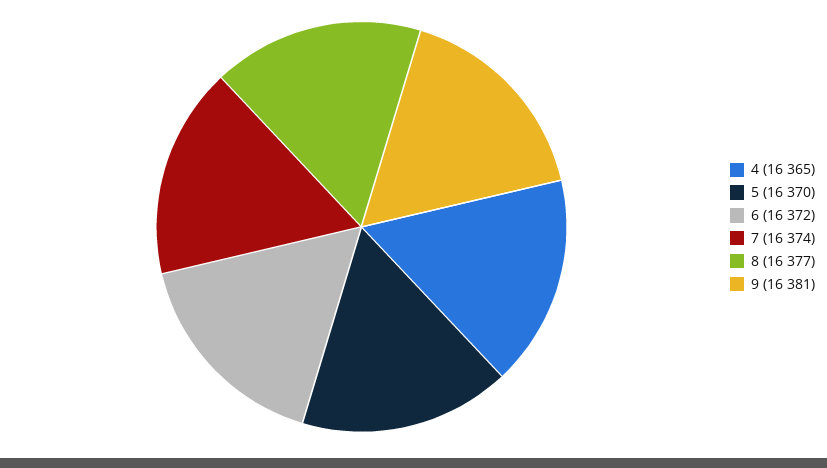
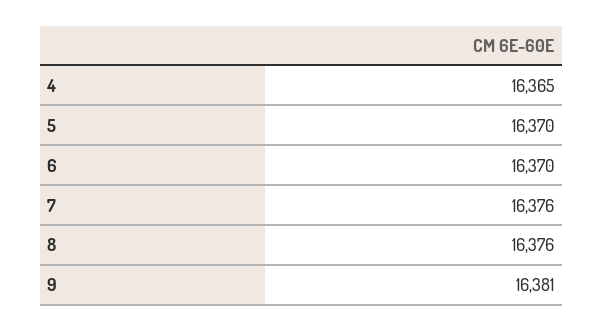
6: 16372 -> 16370
7: 16374 -> 16376
8: 16377 -> 16376

